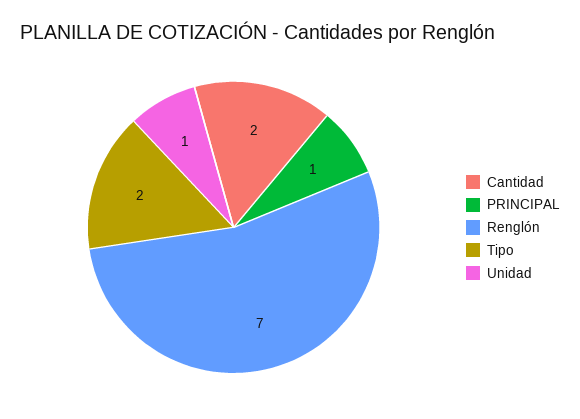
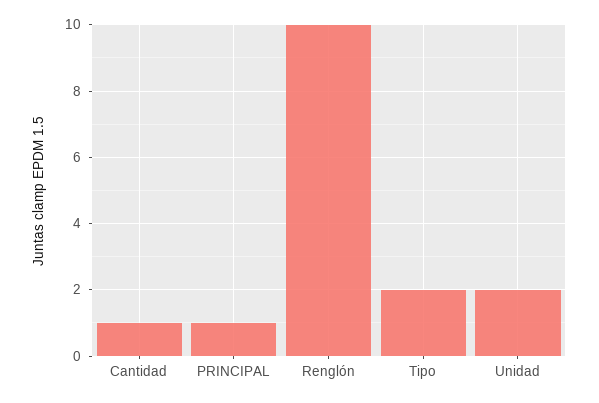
Cantidad: 2 -> 1
Renglón: 7 -> 10
Unidad: 1 -> 2

